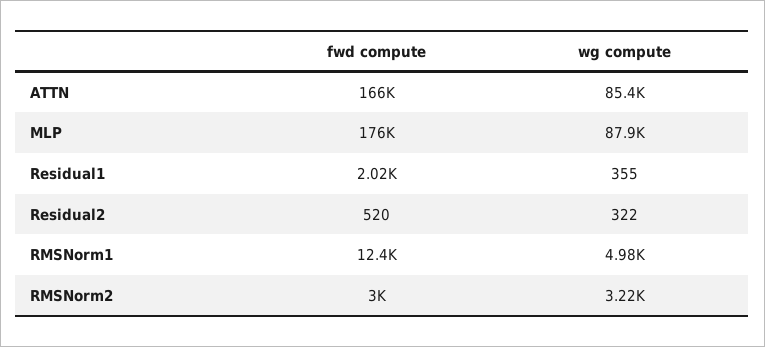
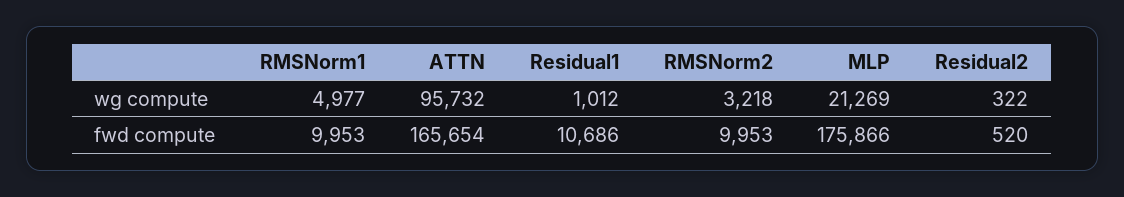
wg compute, ATTN: 85400 -> 95732
wg compute, MLP: 87900 -> 21269
fwd compute, Residual1: 2020 -> 10686
wg compute, Residual1: 355 -> 1012
fwd compute, RMSNorm1: 12400 -> 9953
fwd compute, RMSNorm2: 3000 -> 9953

